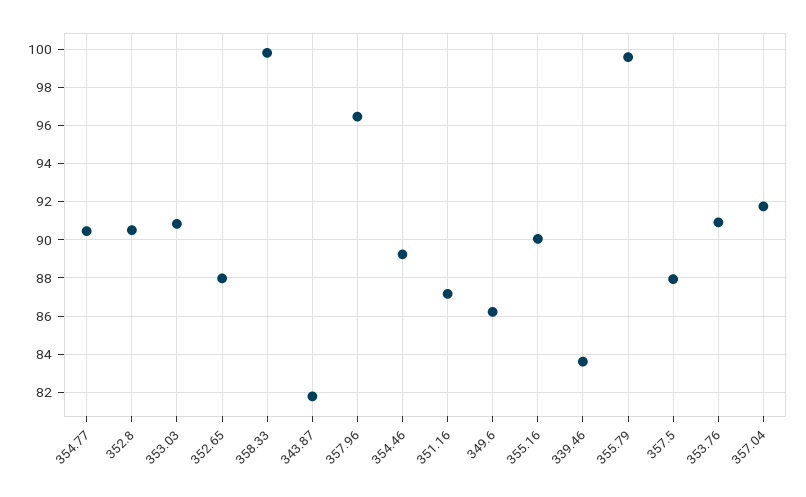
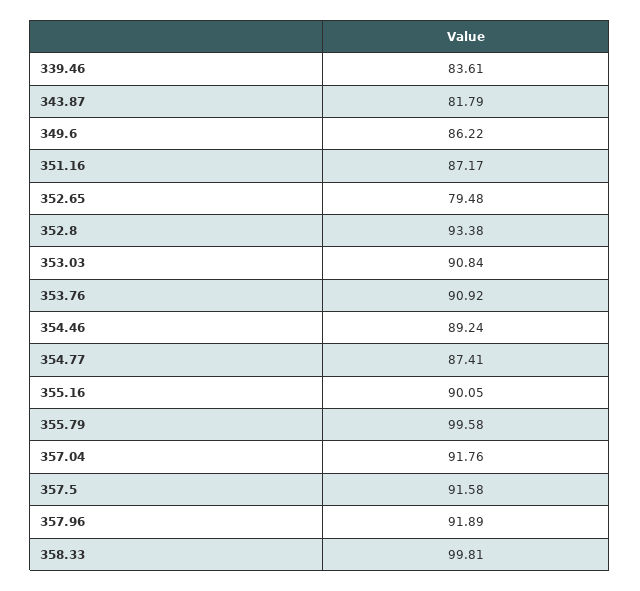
354.77: 90.5 -> 87.41
352.8: 90.5 -> 93.38
352.65: 88 -> 79.48
357.96: 96.5 -> 91.89
357.5: 88 -> 91.58

